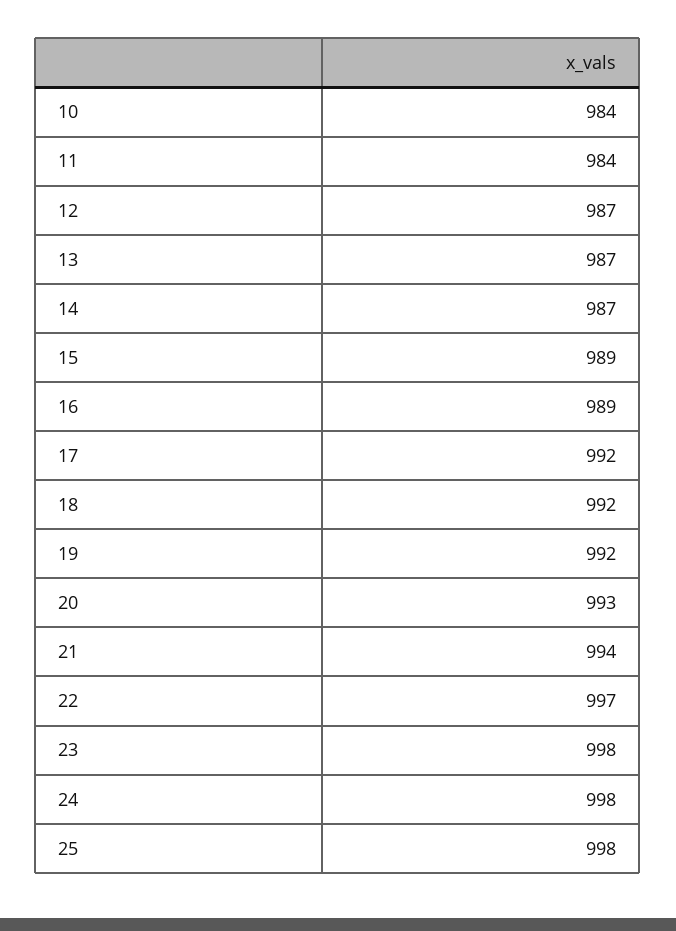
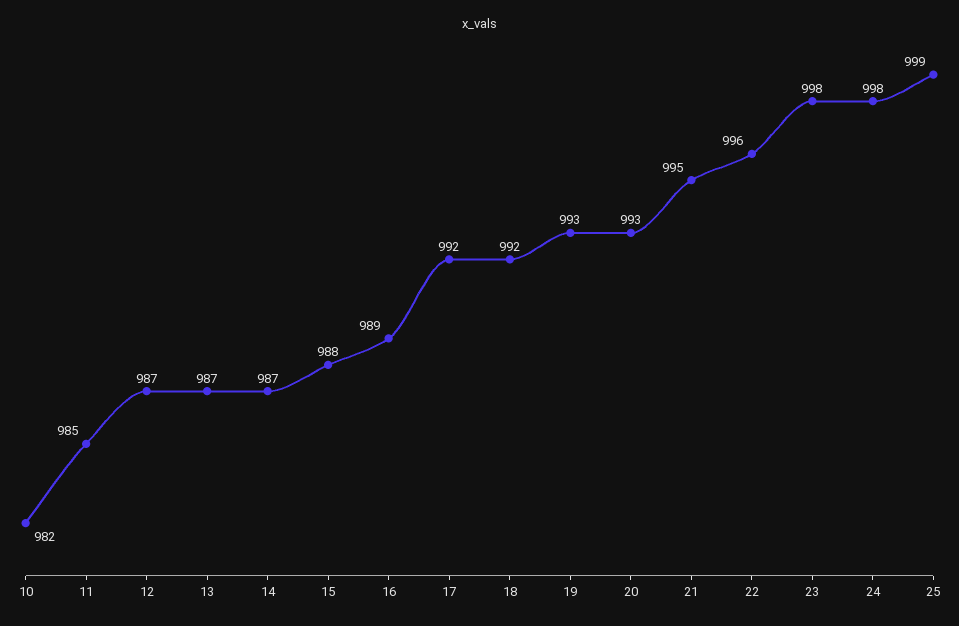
10: 984 -> 982
11: 984 -> 985
15: 989 -> 988
19: 992 -> 993
21: 994 -> 995
22: 997 -> 996
25: 998 -> 999

